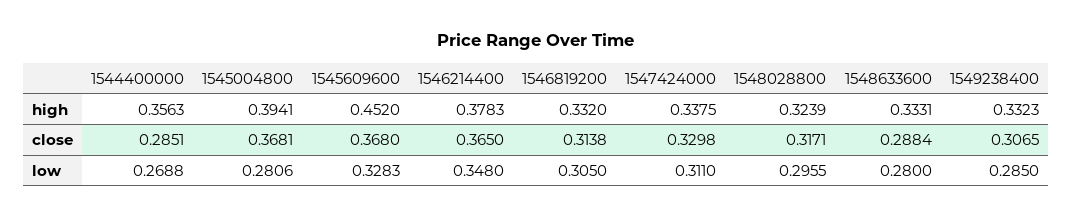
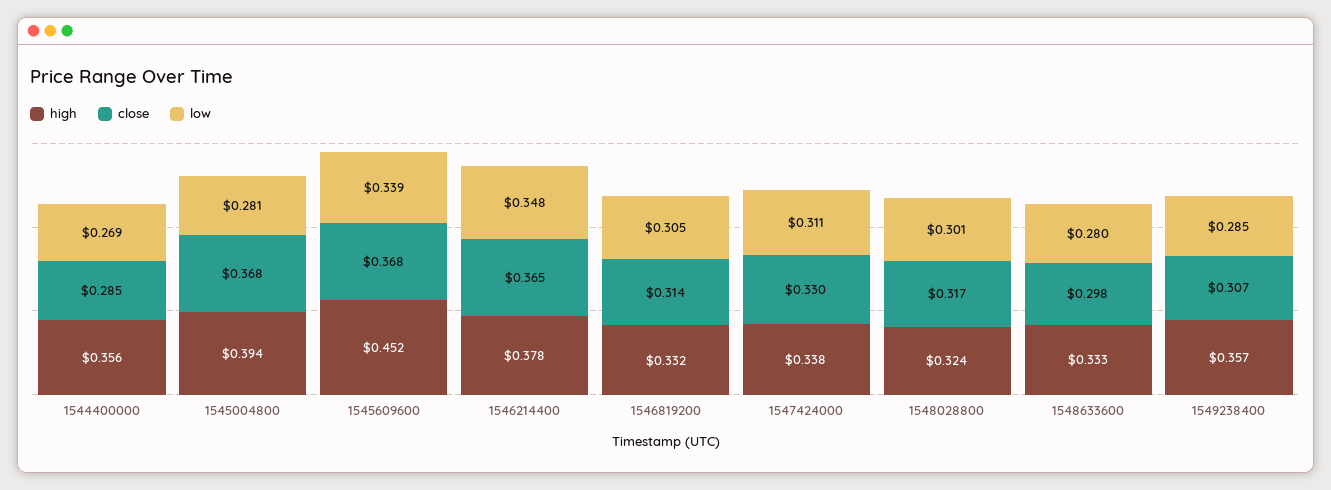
high, 1549238400: 0.3323 -> 0.357
close, 1548633600: 0.2884 -> 0.298
low, 1545609600: 0.3283 -> 0.339
low, 1548028800: 0.2955 -> 0.301

